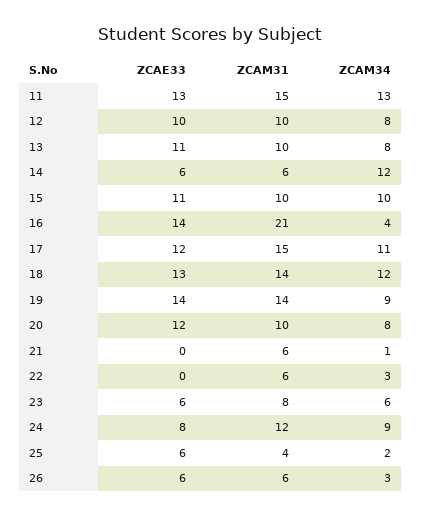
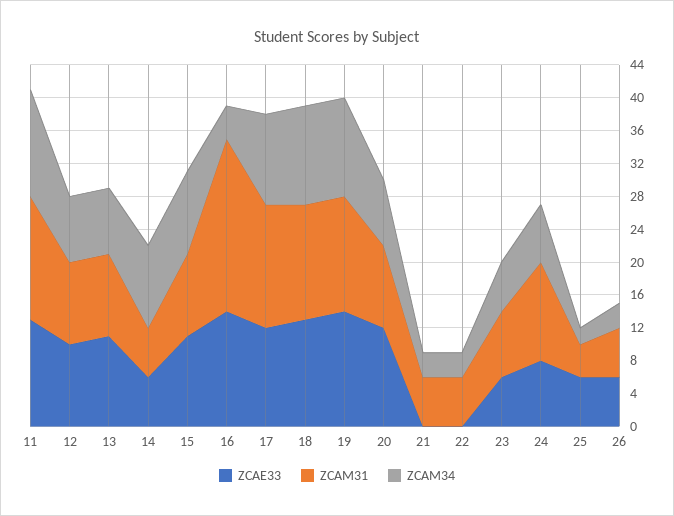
ZCAM34, 14: 12 -> 10
ZCAM34, 19: 9 -> 12
ZCAM34, 21: 1 -> 3
ZCAM34, 24: 9 -> 7

